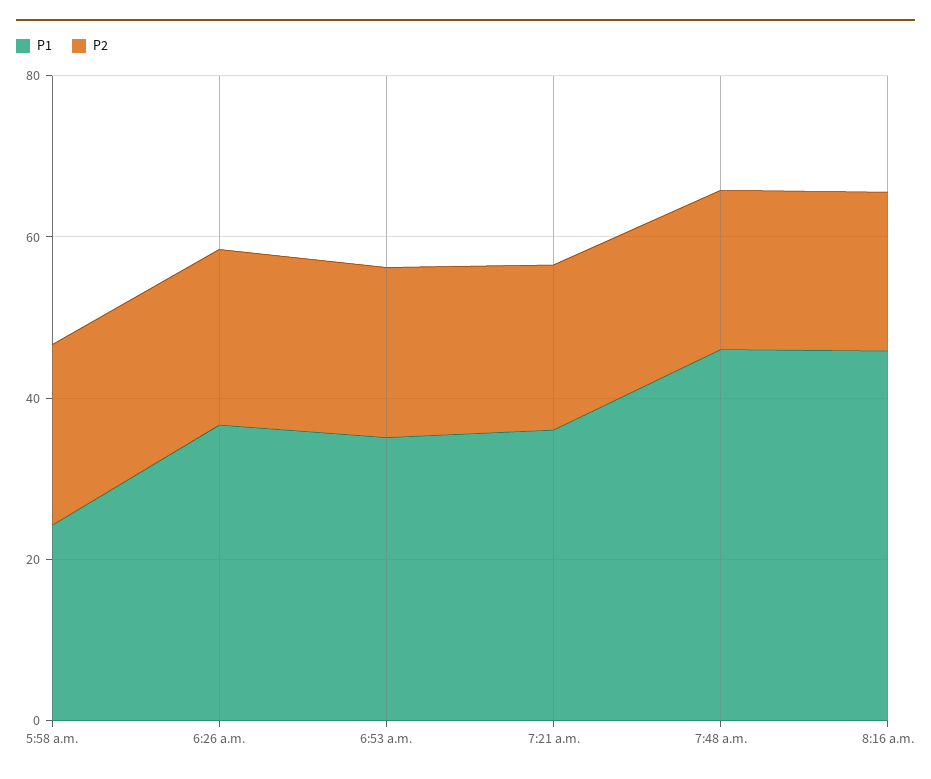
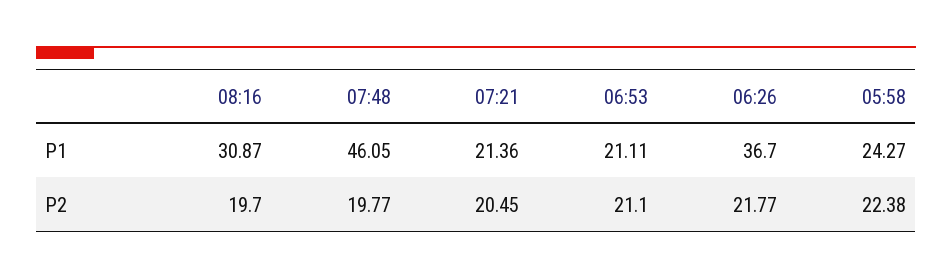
P1, 6:53 a.m.: 35 -> 21.11
P1, 7:21 a.m.: 35 -> 21.36
P1, 8:16 a.m.: 45 -> 30.87

